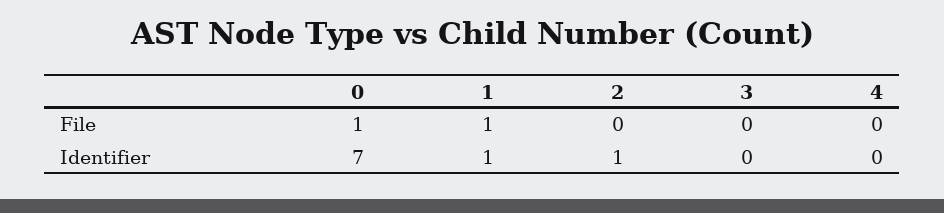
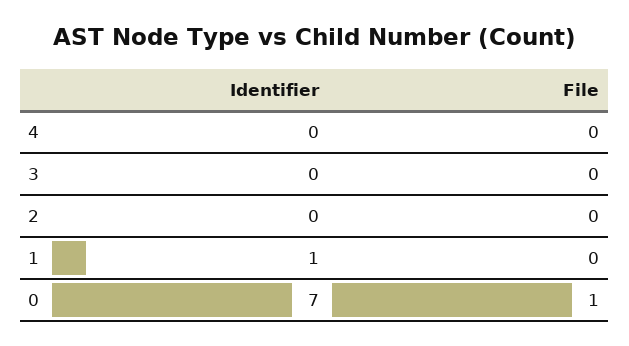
1, File: 1 -> 0
2, Identifier: 1 -> 0

